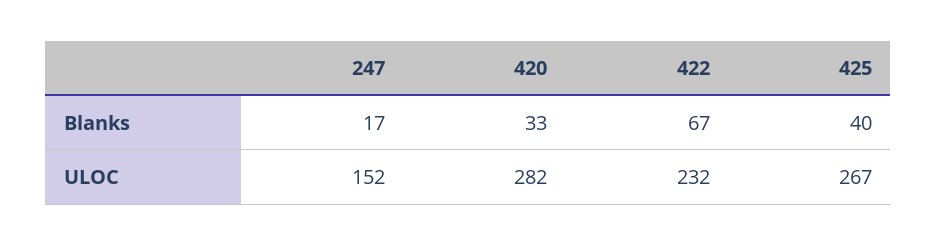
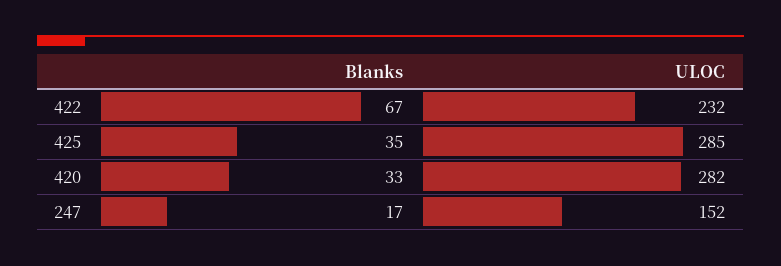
425, Blanks: 40 -> 35
425, ULOC: 267 -> 285

